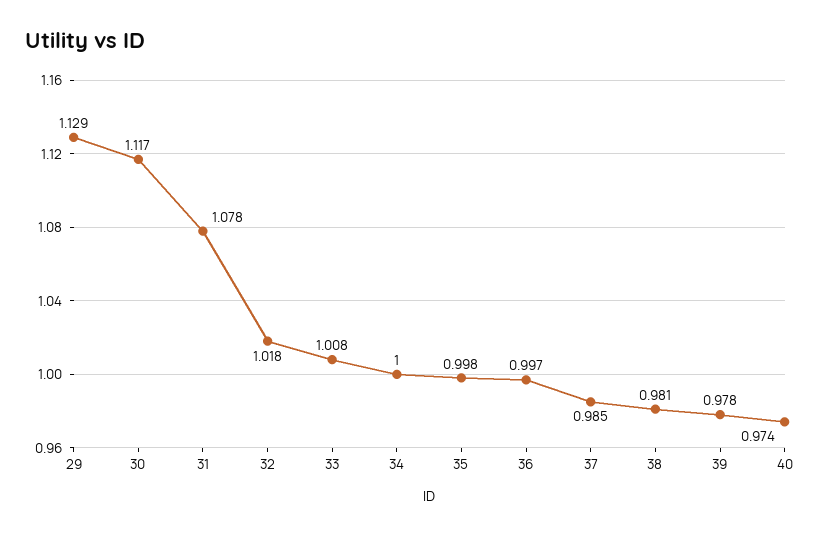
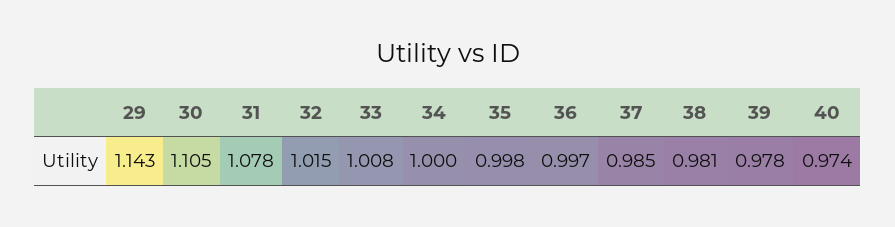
29: 1.129 -> 1.143
30: 1.117 -> 1.105
32: 1.018 -> 1.015

